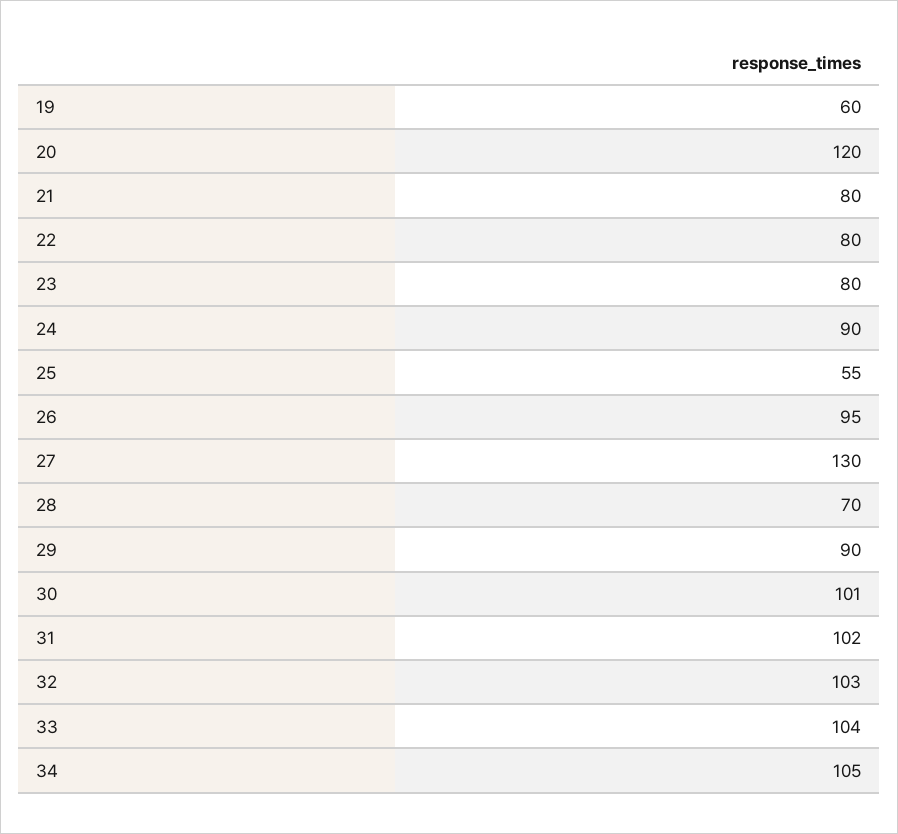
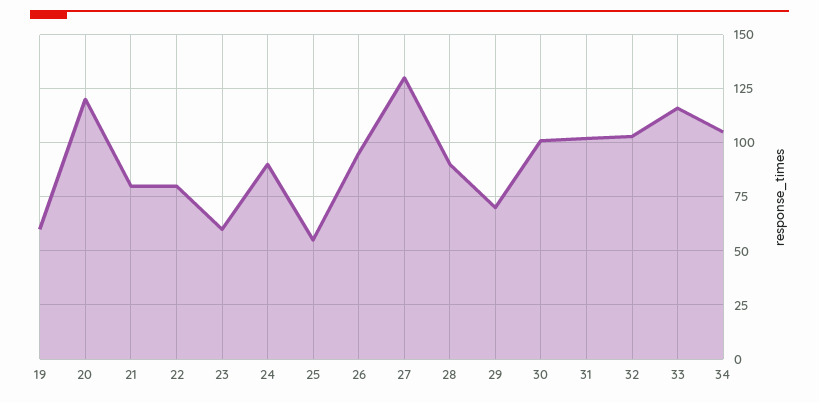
23: 80 -> 60
28: 70 -> 90
29: 90 -> 70
33: 104 -> 115

